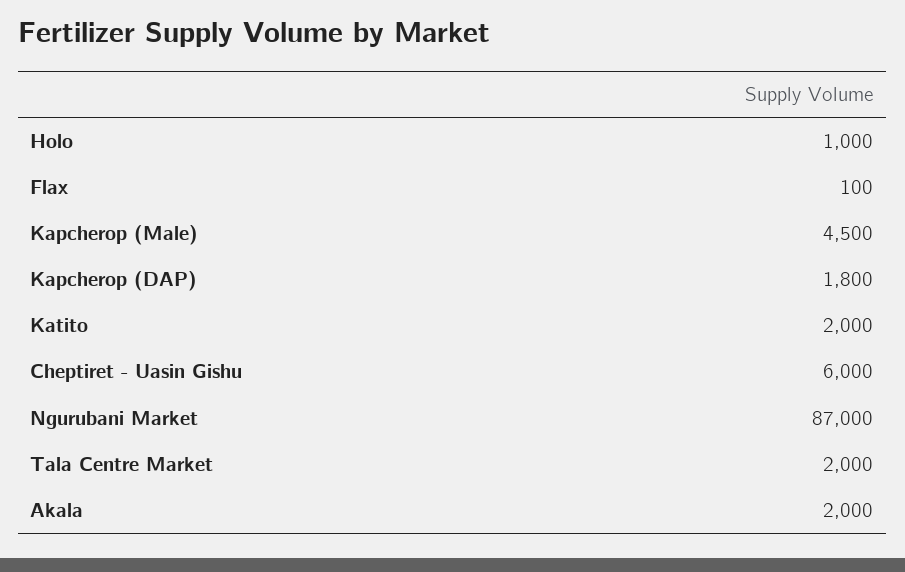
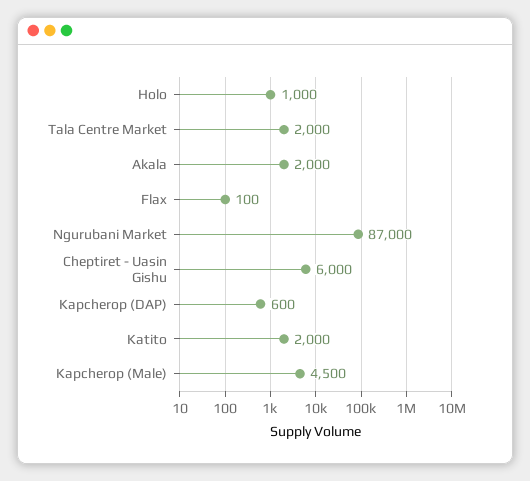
Kapcherop (DAP): 1800 -> 600

